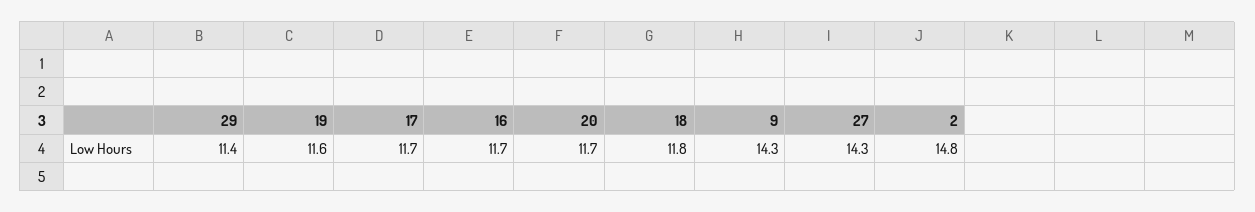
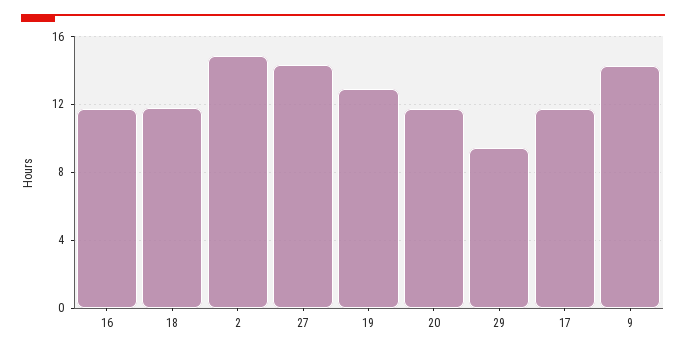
29: 11.4 -> 9.5
19: 11.6 -> 13

